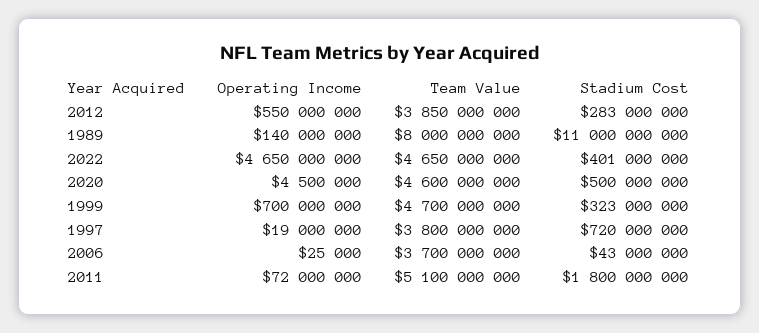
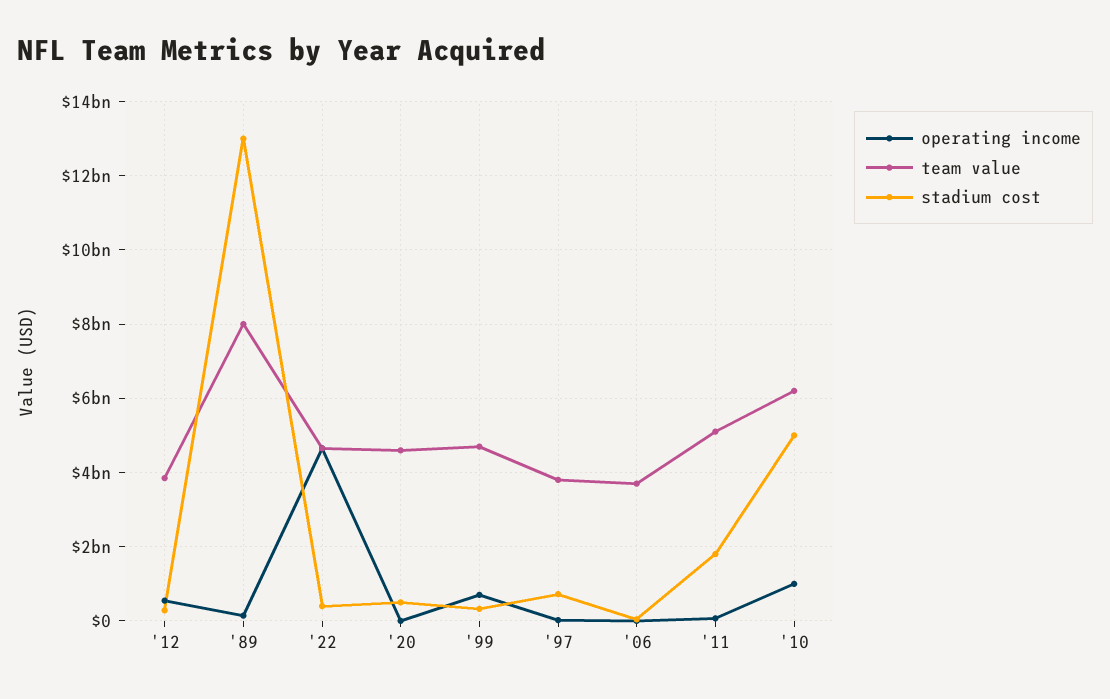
Stadium Cost, 1989: 11000000000 -> 13000000000
Operating Income, '10: none -> 1000000000
Team Value, '10: none -> 6200000000
Stadium Cost, '10: none -> 5000000000

